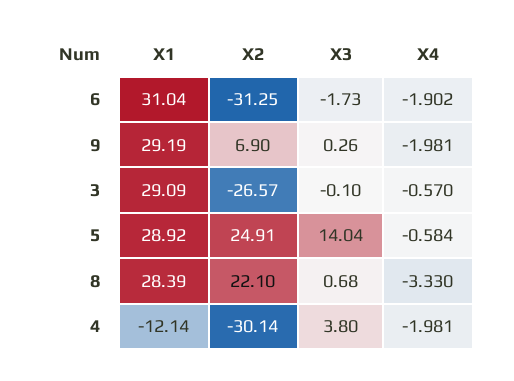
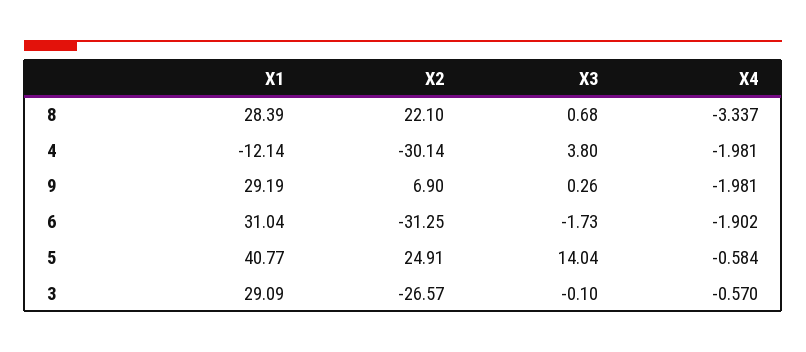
X1, 5: 28.92 -> 40.77
X4, 8: -3.33 -> -3.337

